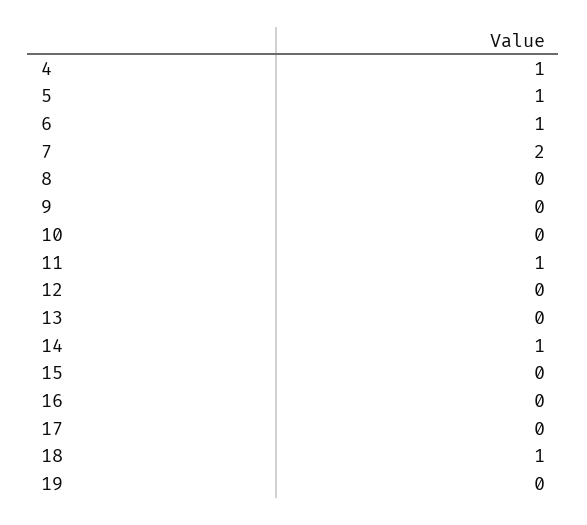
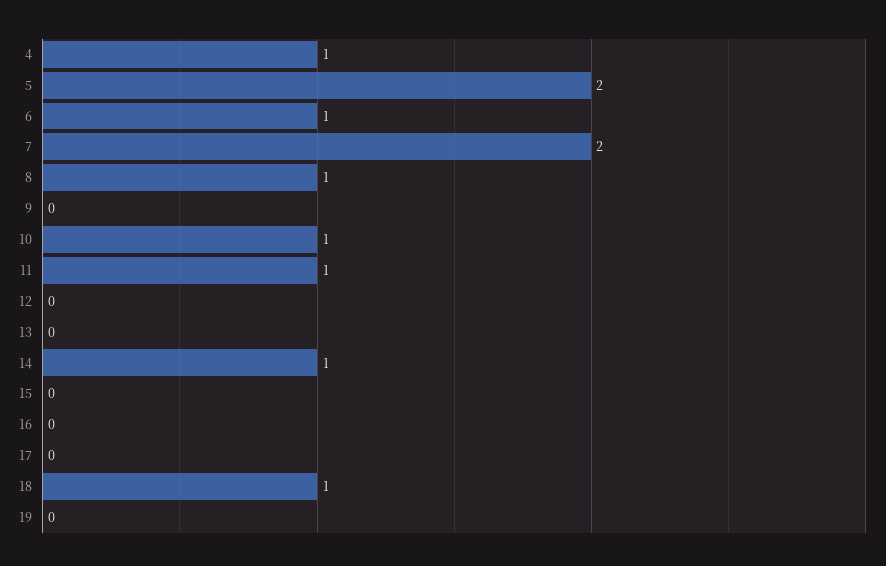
5: 1 -> 2
8: 0 -> 1
10: 0 -> 1

